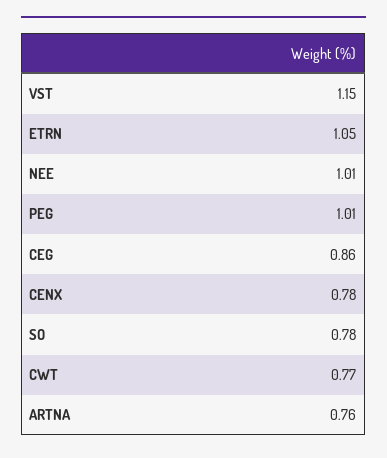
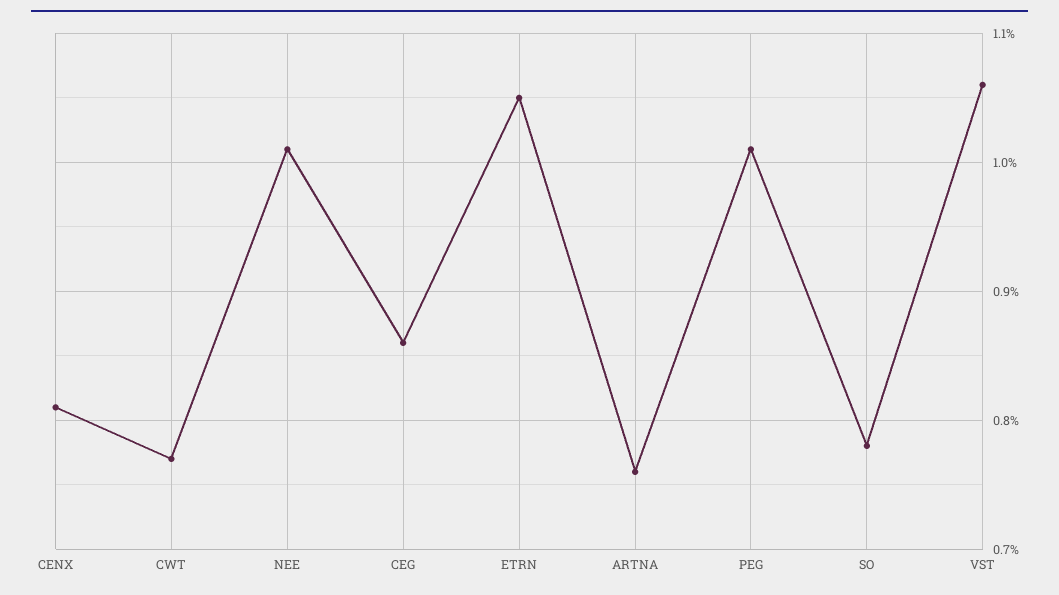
VST: 1.15 -> 1.06
CENX: 0.78 -> 0.81

